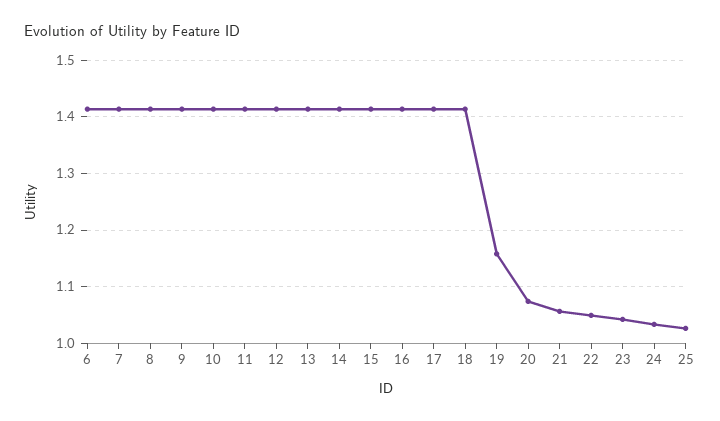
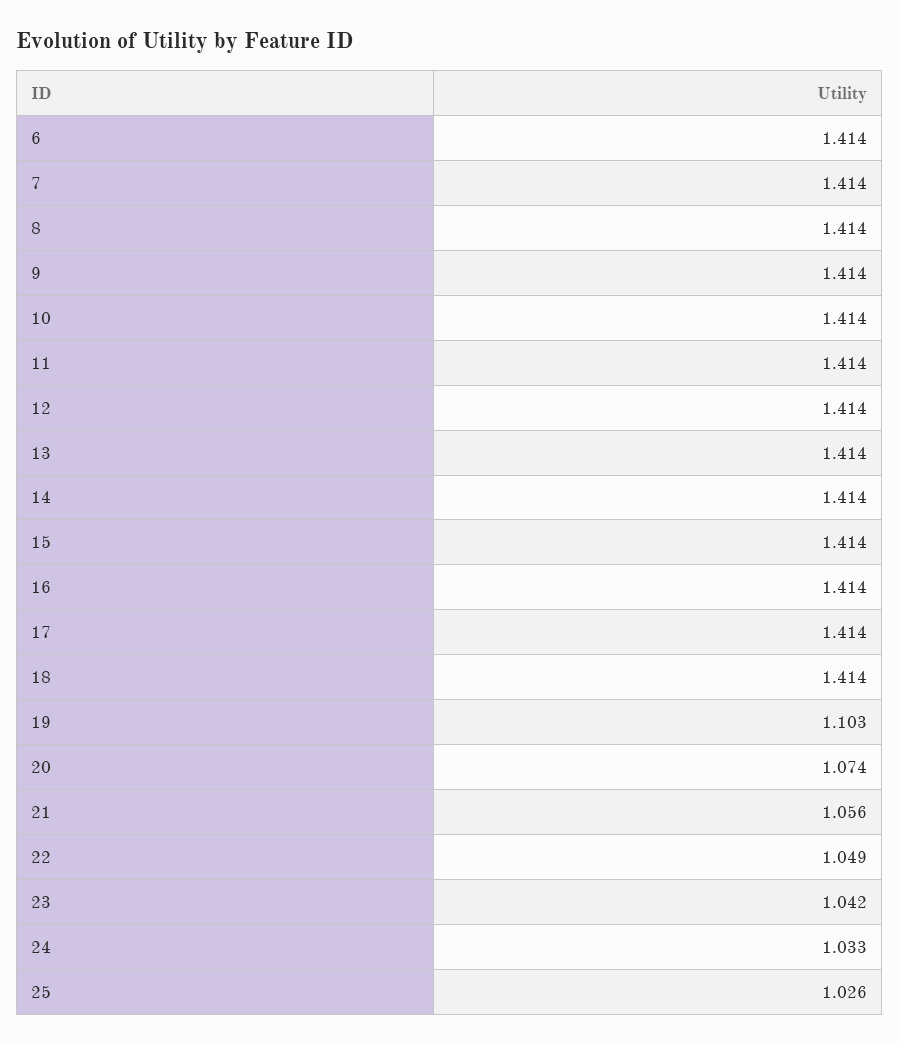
19: 1.16 -> 1.103

